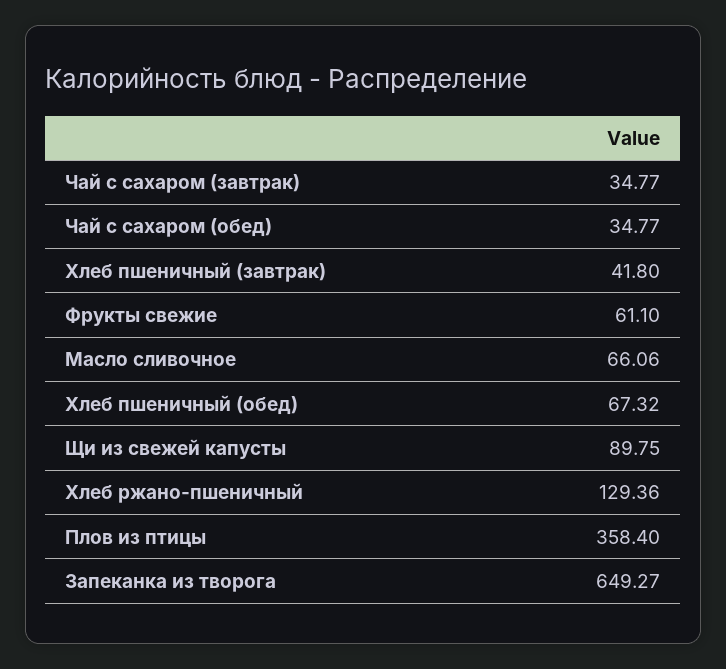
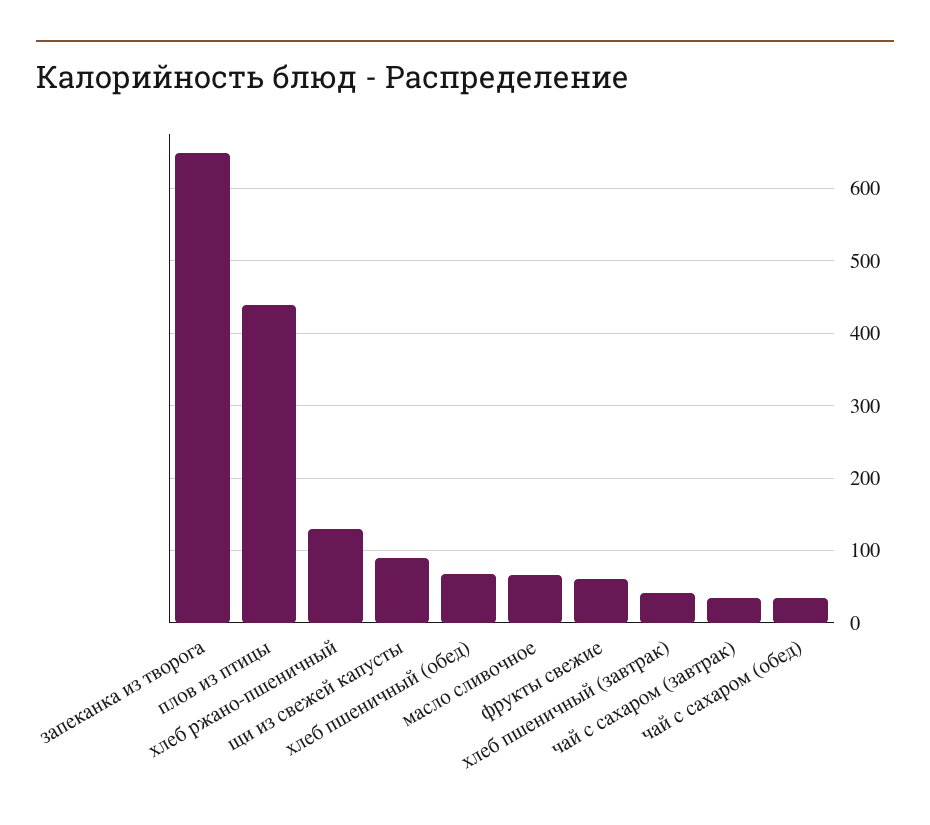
Плов из птицы: 358.4 -> 440

